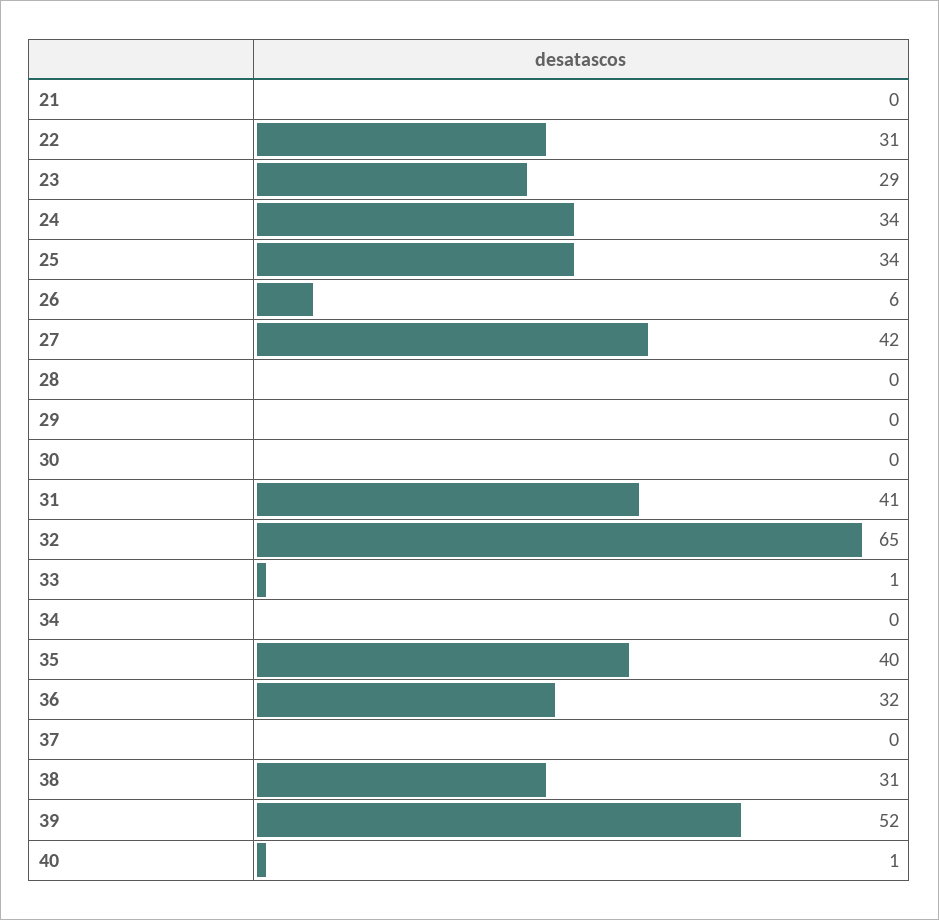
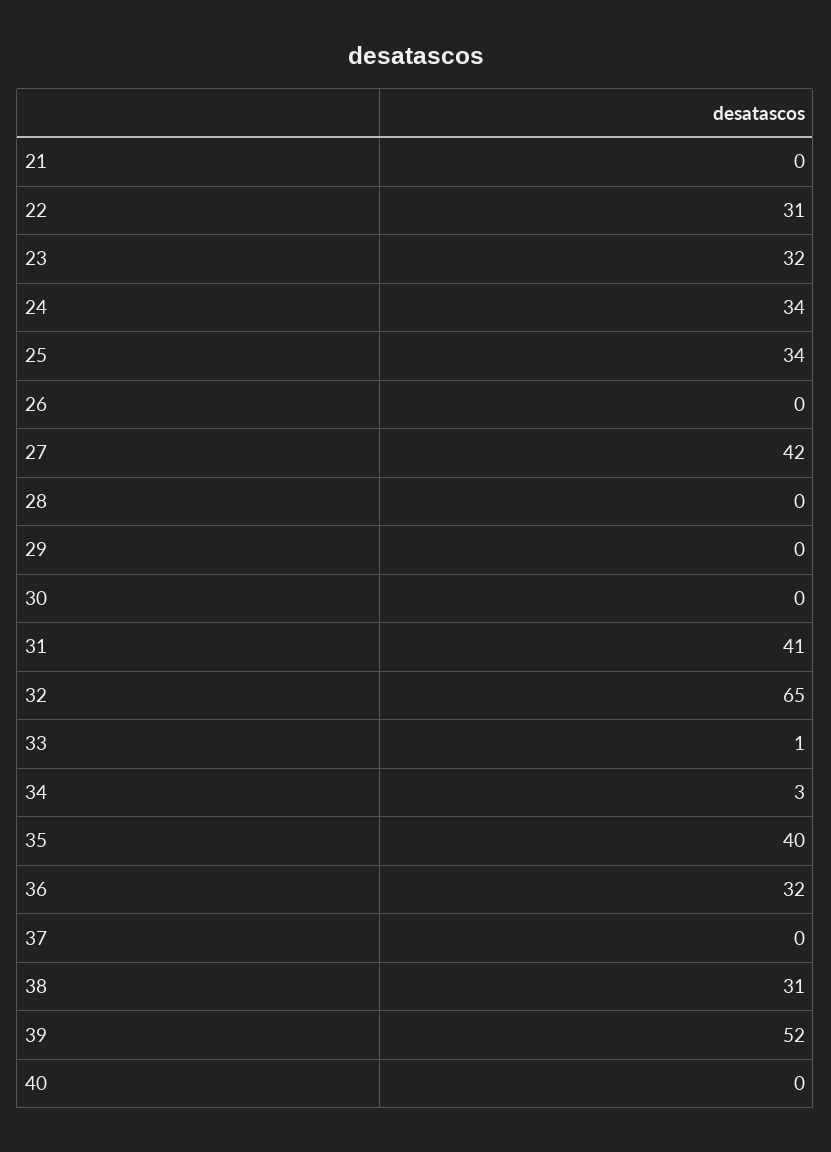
23: 29 -> 32
26: 6 -> 0
34: 0 -> 3
40: 1 -> 0

